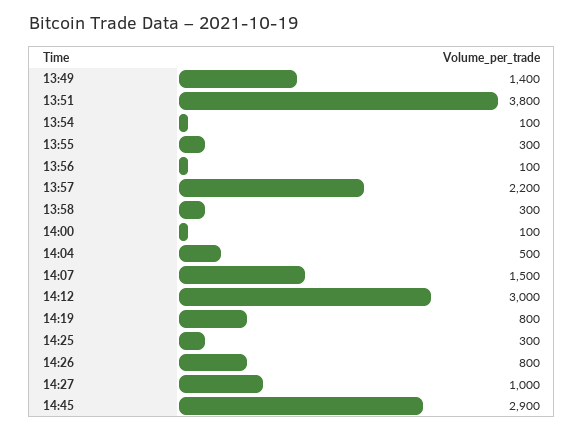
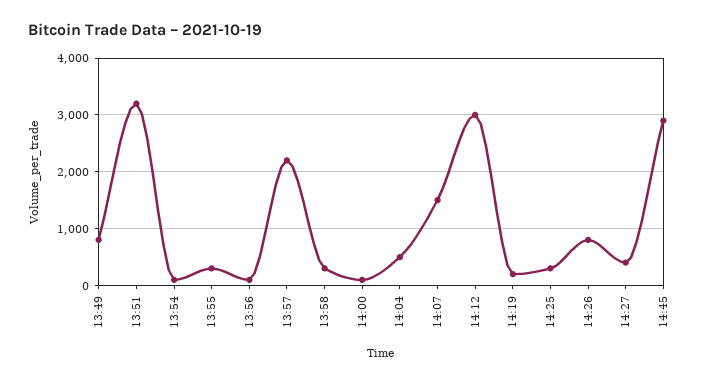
13:49: 1400 -> 800
13:51: 3800 -> 3200
14:19: 800 -> 200
14:27: 1000 -> 400

